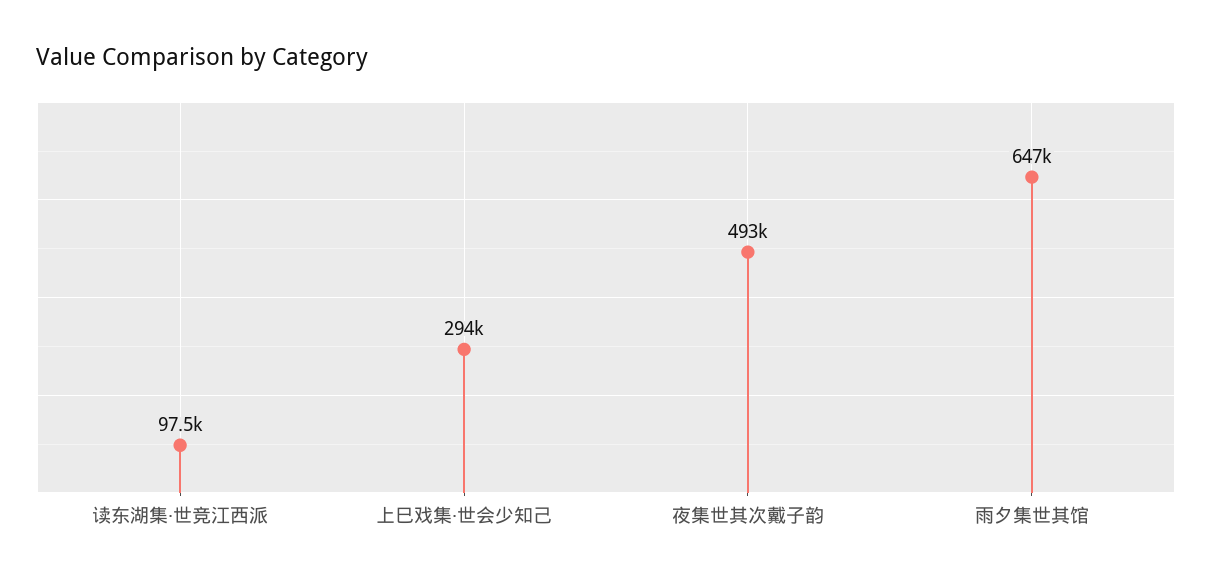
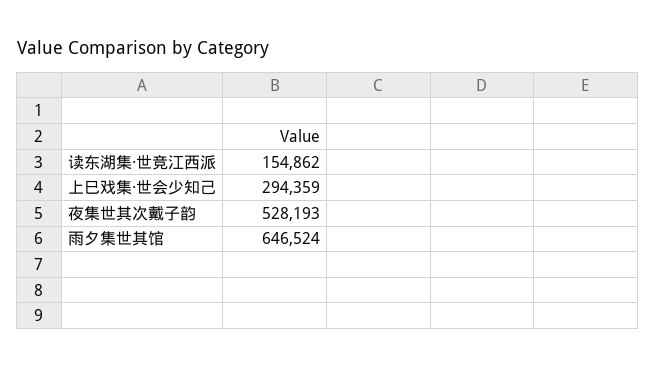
读东湖集·世竞江西派: 97500 -> 154862
夜集世其次戴子韵: 493000 -> 528193

